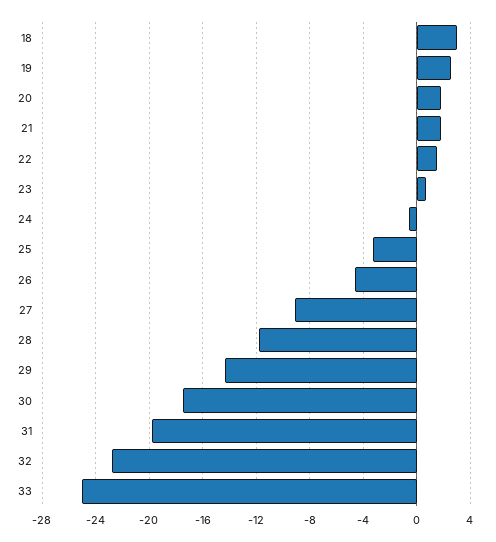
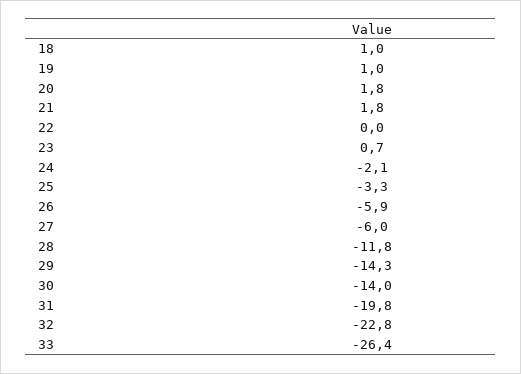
18: 3 -> 1
19: 2.5 -> 1
22: 1.5 -> 0
24: -0.5 -> -2.1
26: -4.5 -> -5.9
27: -9 -> -6
30: -17.5 -> -14
33: -25 -> -26.4

